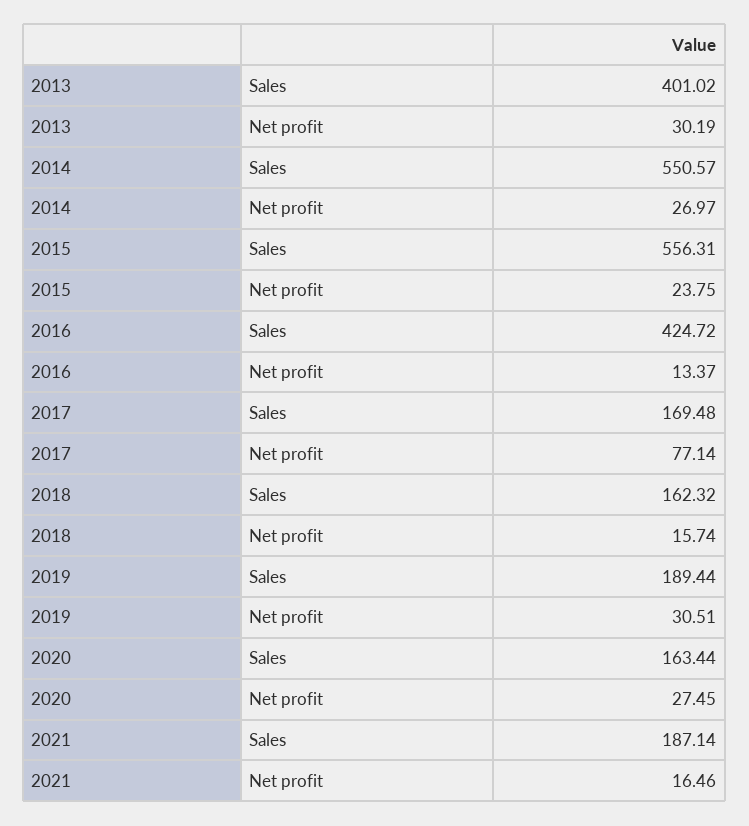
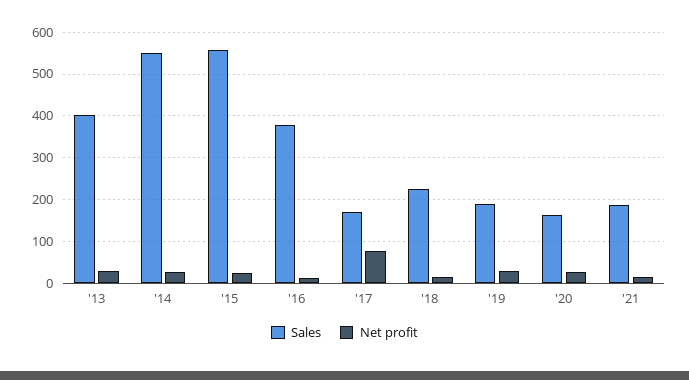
Sales, 2016: 424.72 -> 380
Sales, 2018: 162.32 -> 220

